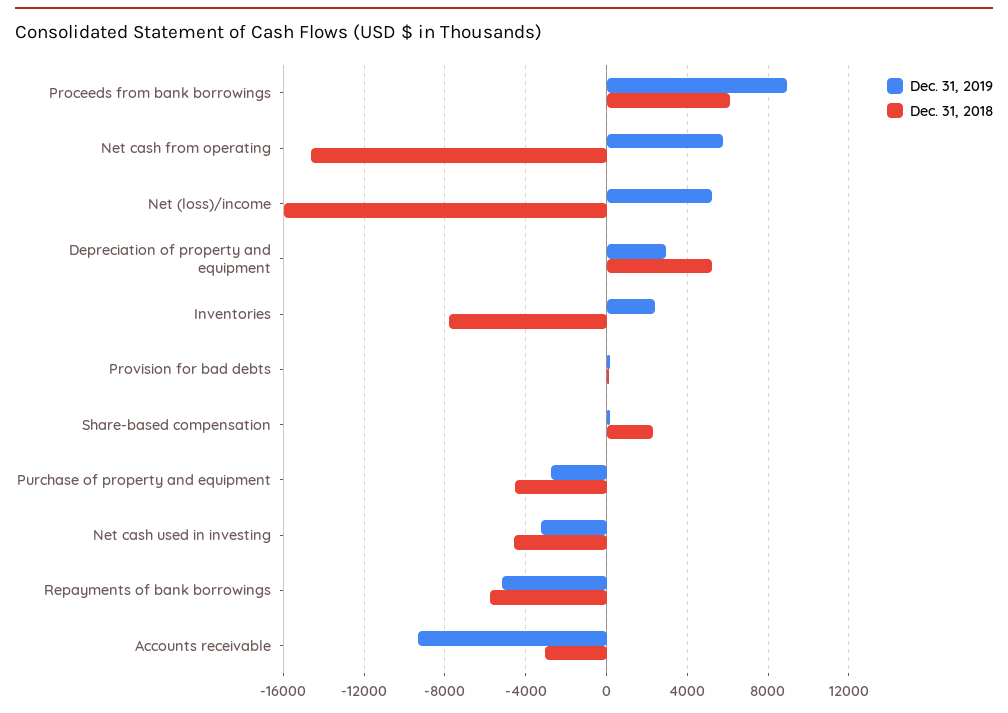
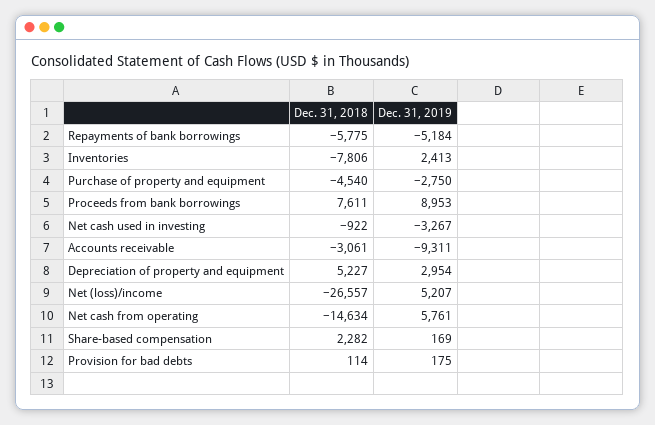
Dec. 31, 2018, Proceeds from bank borrowings: 6000 -> 7611
Dec. 31, 2018, Net (loss)/income: -16000 -> -26557
Dec. 31, 2018, Net cash used in investing: -4500 -> -922

